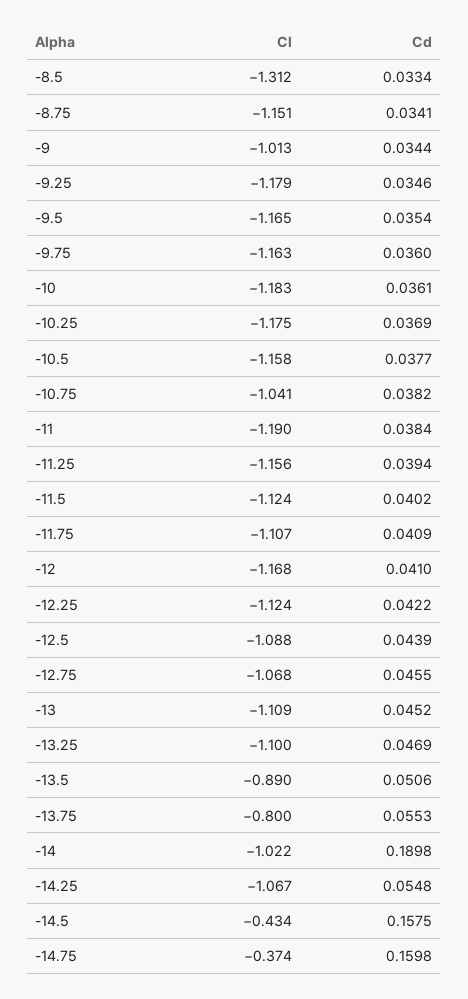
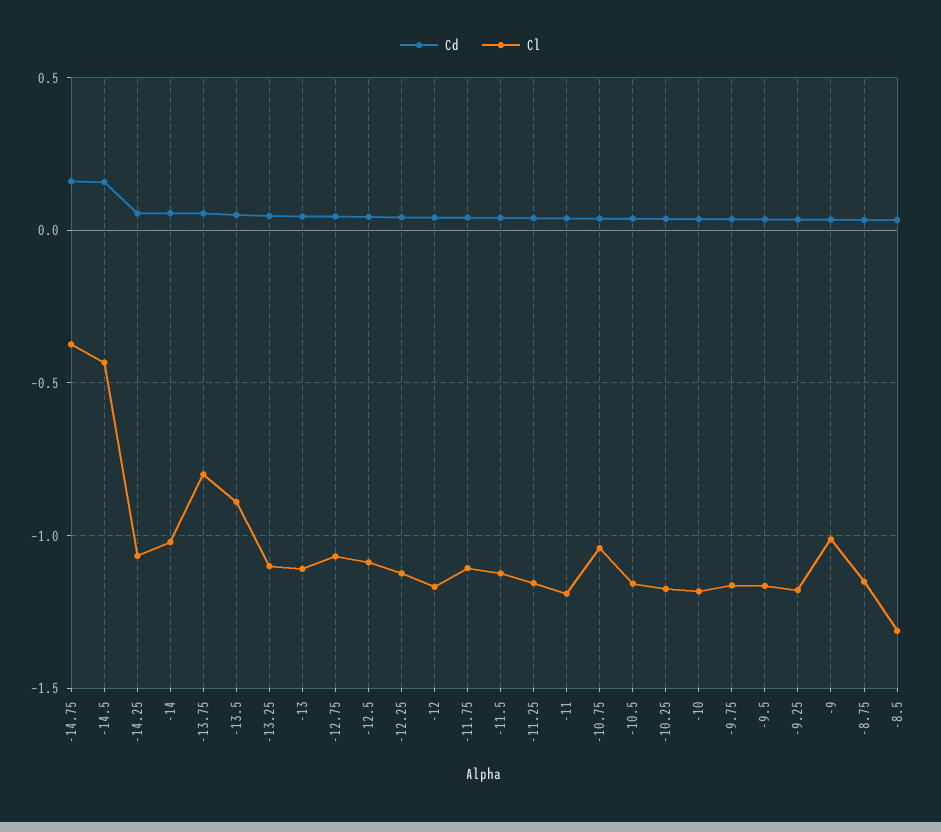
Cd, -14: 0.1898 -> 0.05

